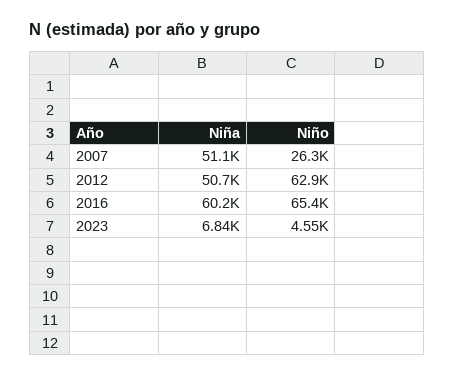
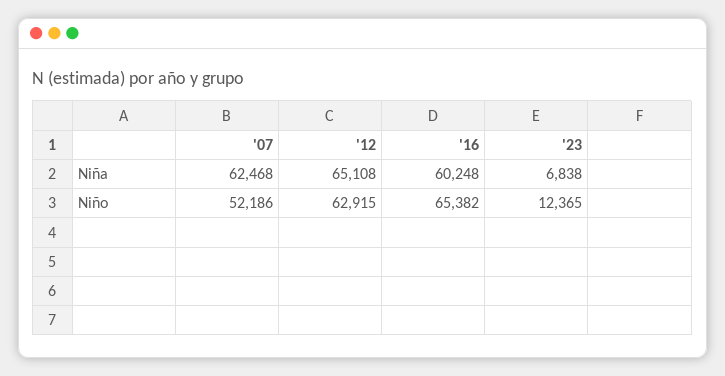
Niña, 2007: 51100 -> 62468
Niño, 2007: 26300 -> 52186
Niña, 2012: 50700 -> 65108
Niño, 2023: 4550 -> 12365

